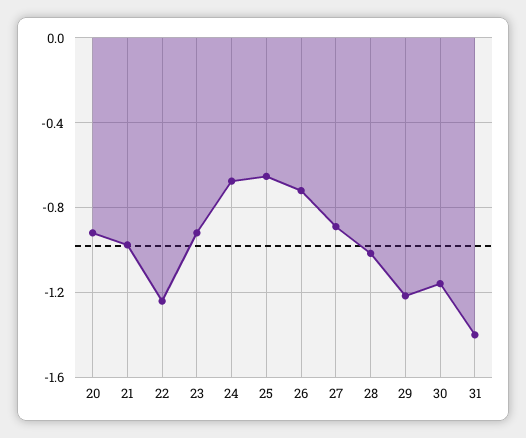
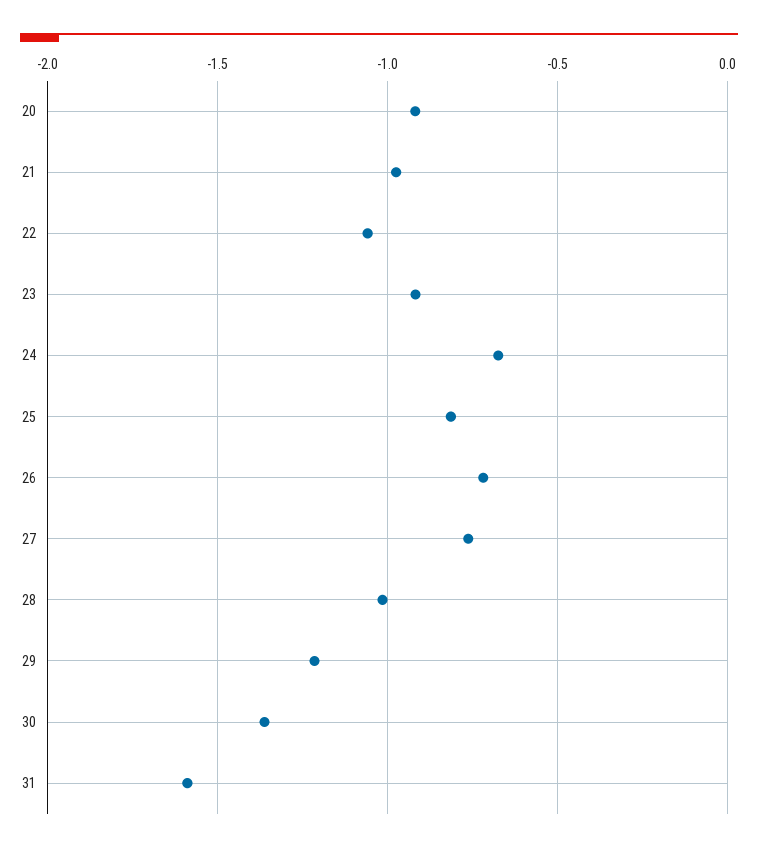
22: -1.25 -> -1.05
25: -0.65 -> -0.8
27: -0.9 -> -0.75
30: -1.15 -> -1.35
31: -1.4 -> -1.6

